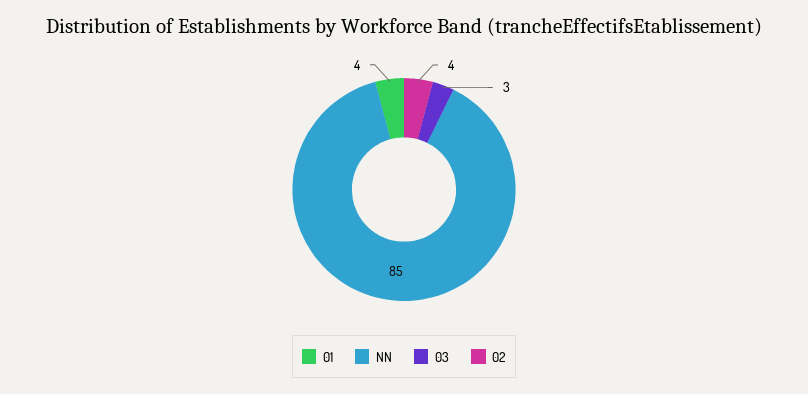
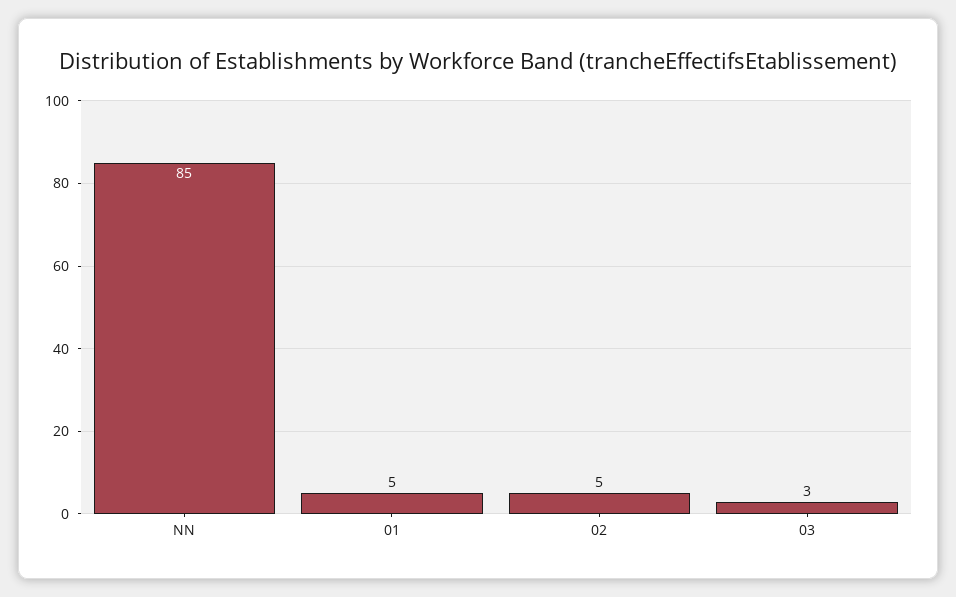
01: 4 -> 5
02: 4 -> 5

